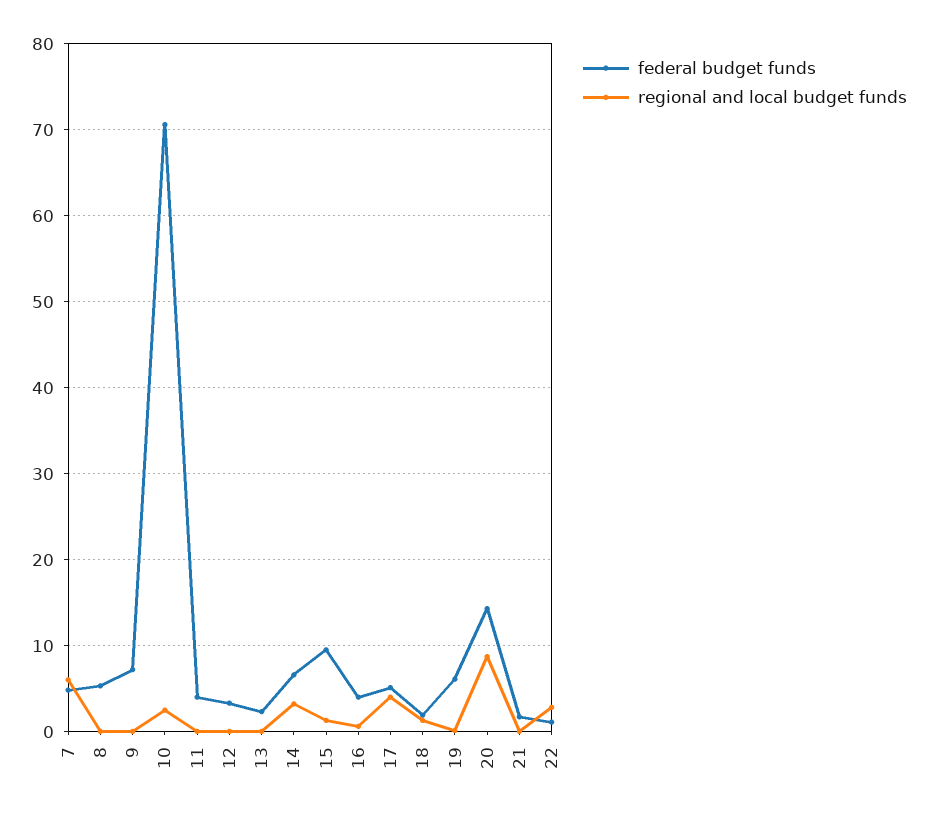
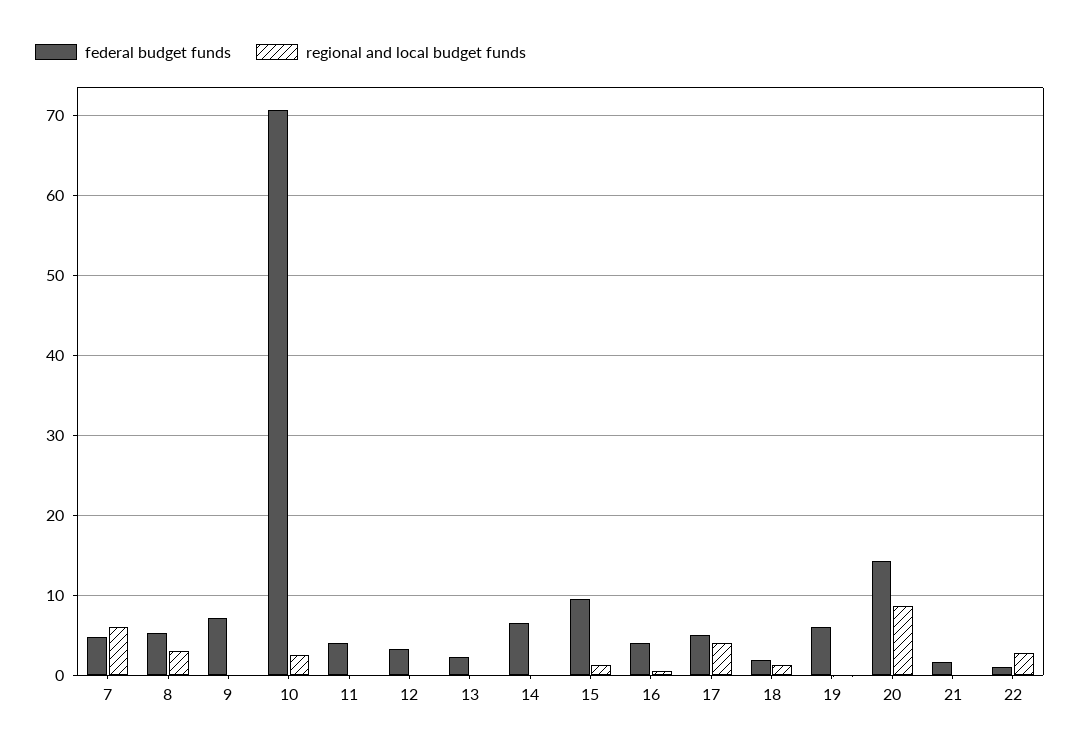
regional and local budget funds, 8: 0 -> 3
regional and local budget funds, 14: 3 -> 0

